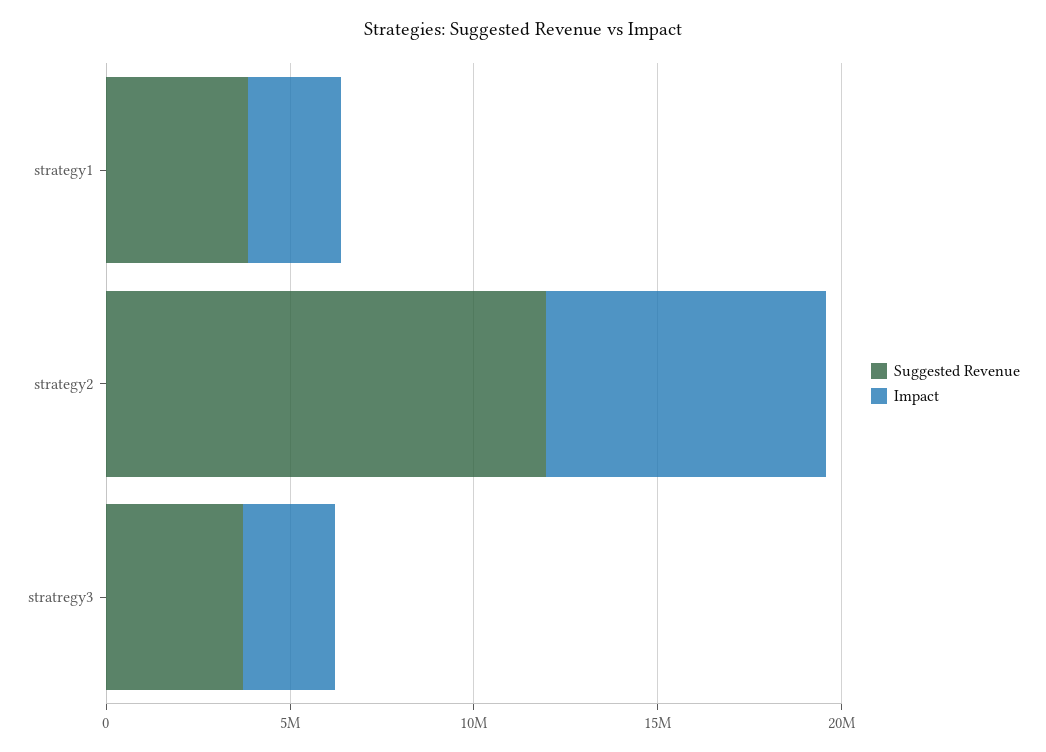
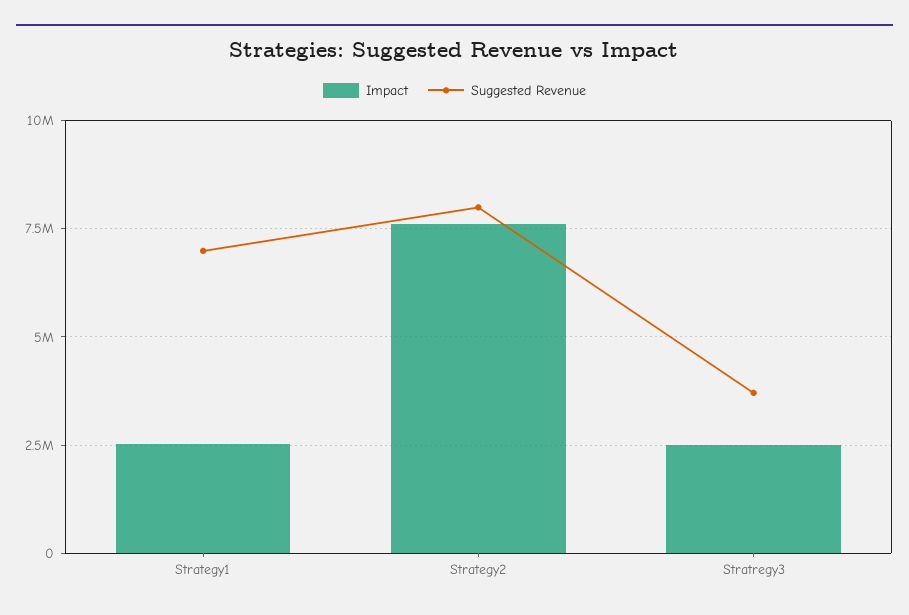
Suggested Revenue, strategy1: 4000000 -> 7000000
Suggested Revenue, strategy2: 12000000 -> 8000000

